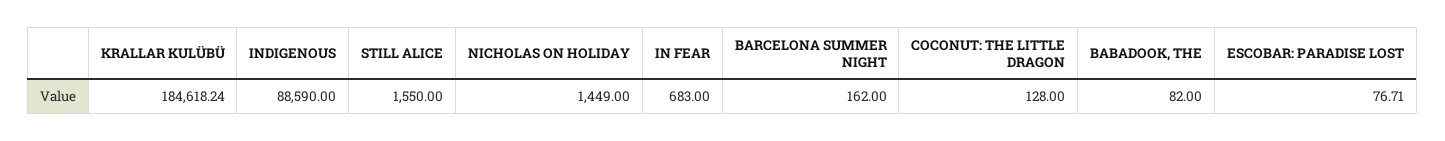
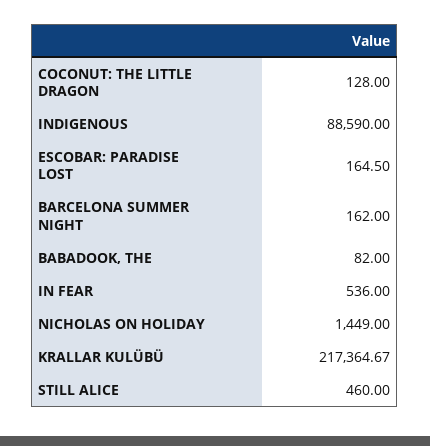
KRALLAR KULÜBÜ: 184618.24 -> 217364.67
STILL ALICE: 1550 -> 460
IN FEAR: 683 -> 536
ESCOBAR: PARADISE LOST: 76.71 -> 164.5

